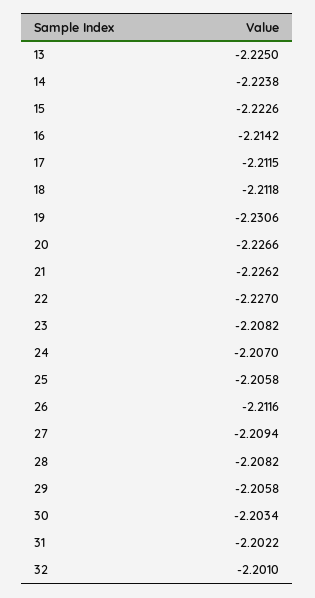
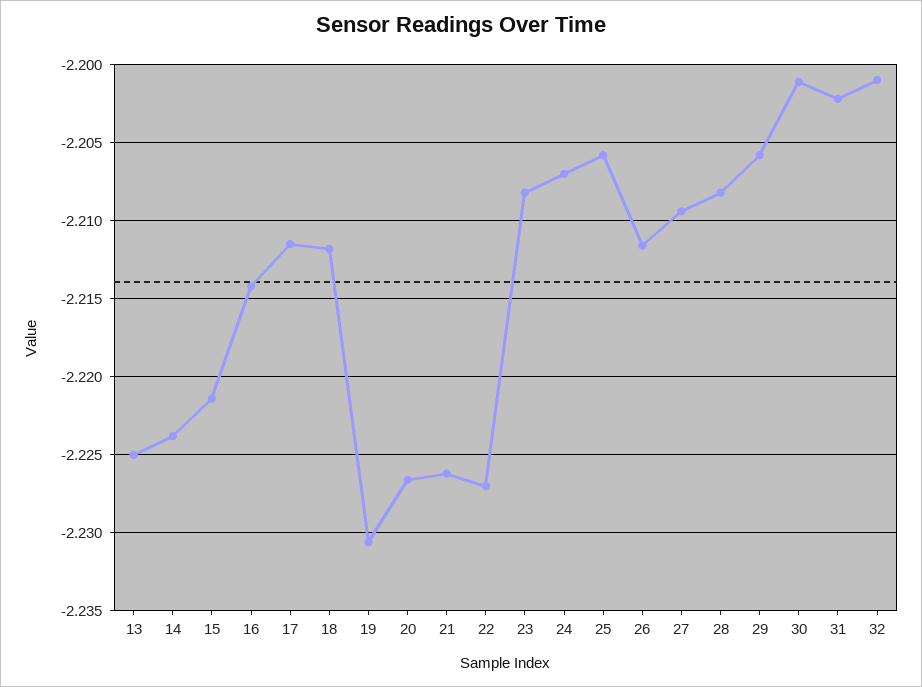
15: -2.2226 -> -2.2215
30: -2.2034 -> -2.201

